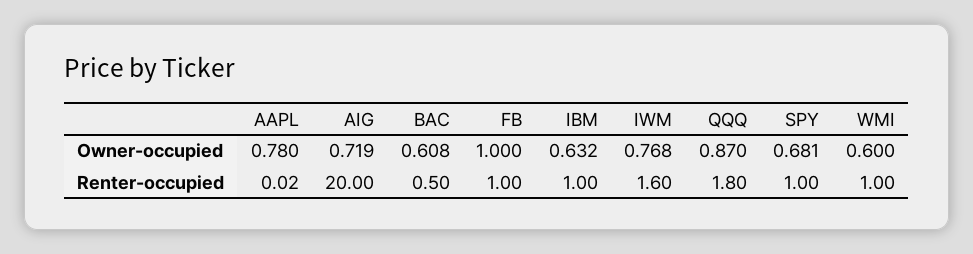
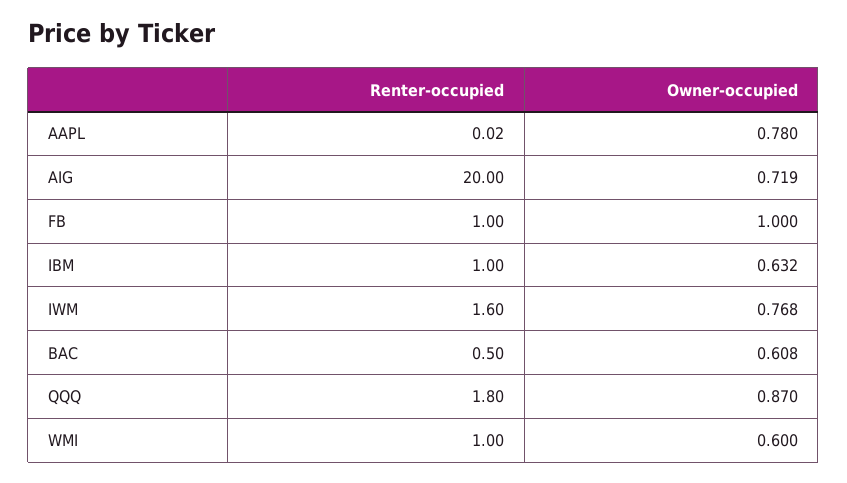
SPY, Owner-occupied: 0.681 -> none
SPY, Renter-occupied: 1 -> none

